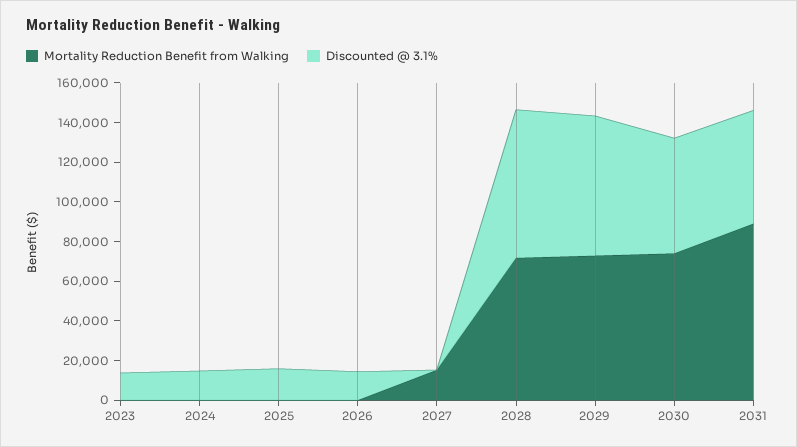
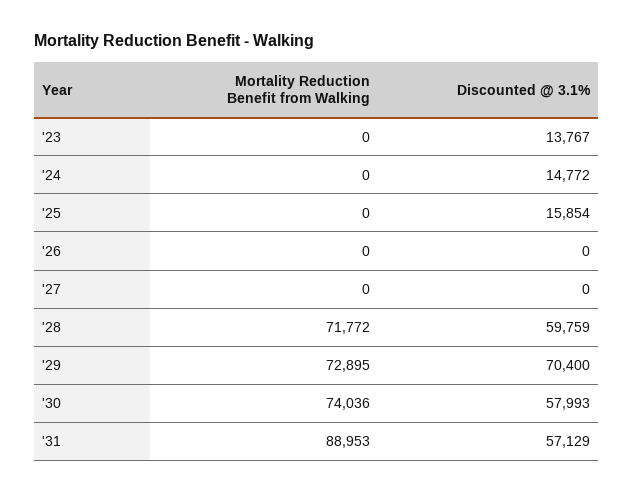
Discounted @ 3.1%, 2026: 15000 -> 0
Mortality Reduction Benefit from Walking, 2027: 15000 -> 0
Discounted @ 3.1%, 2028: 75000 -> 59759

